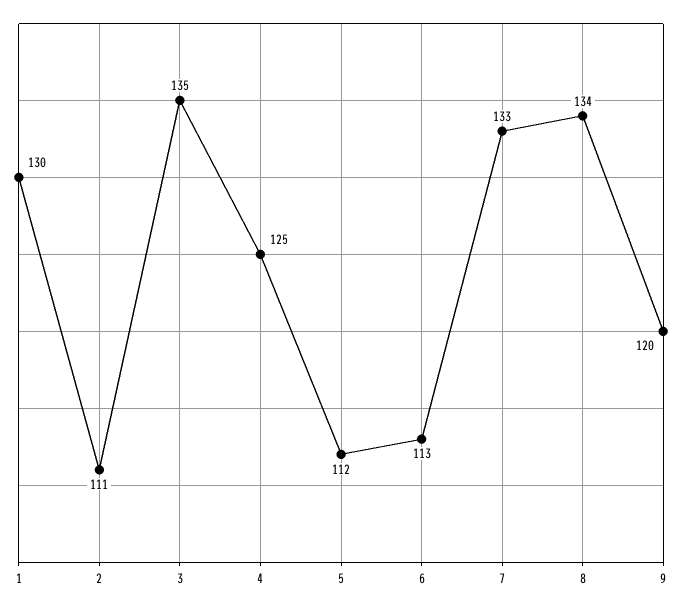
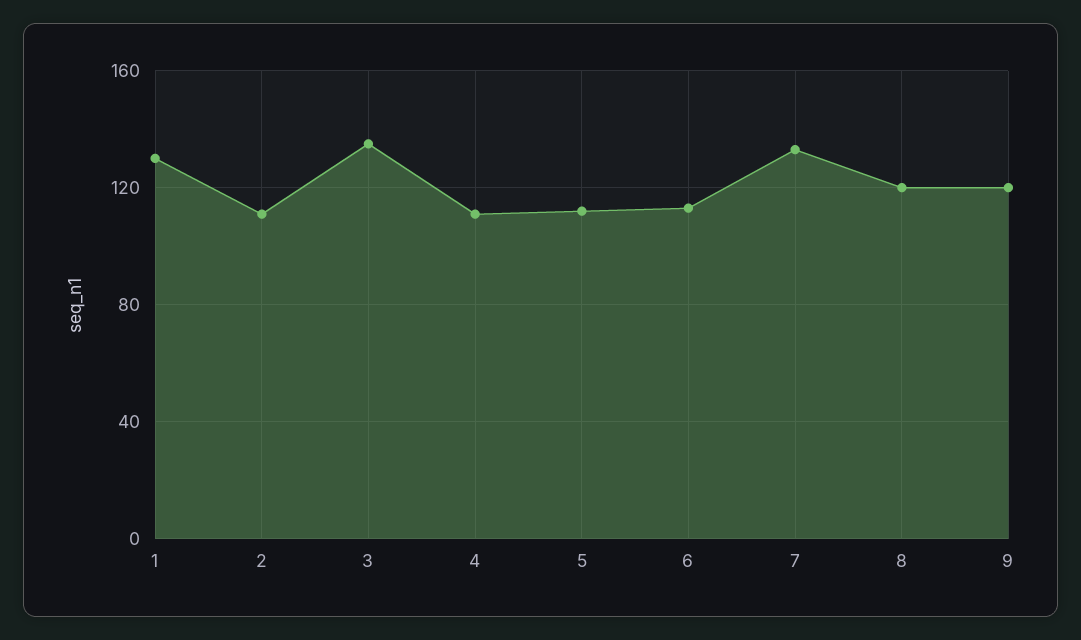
4: 125 -> 110
8: 134 -> 120

